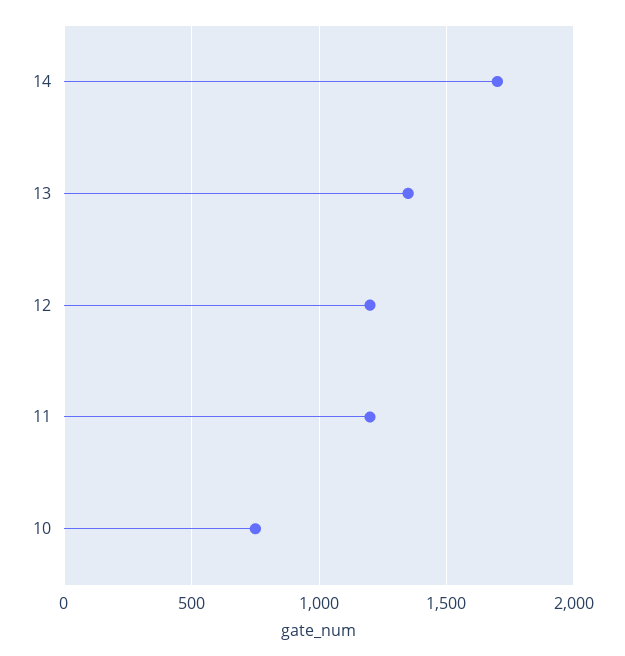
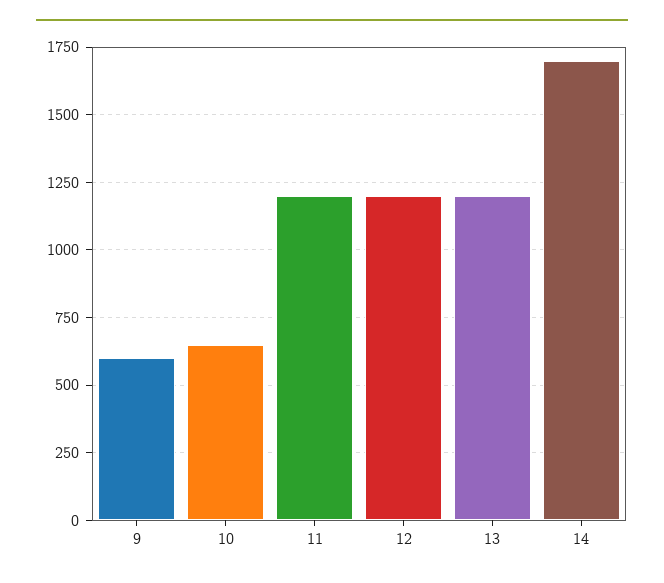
13: 1350 -> 1200
10: 750 -> 650
9: none -> 600

